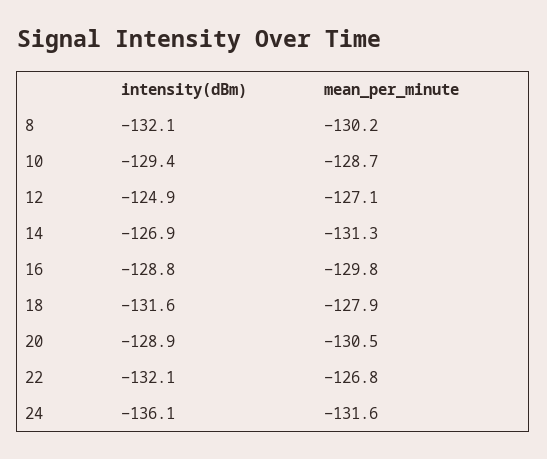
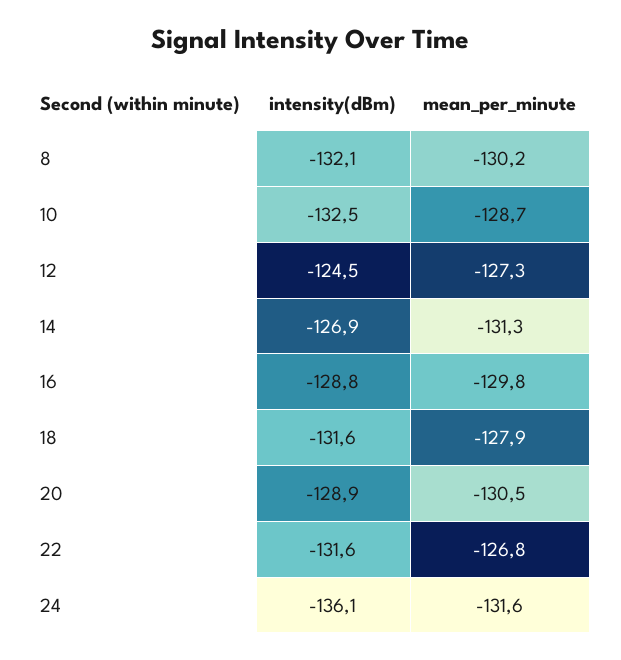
intensity(dBm), 10: -129.4 -> -132.5
intensity(dBm), 12: -124.9 -> -124.5
mean_per_minute, 12: -127.1 -> -127.3
intensity(dBm), 22: -132.1 -> -131.6

